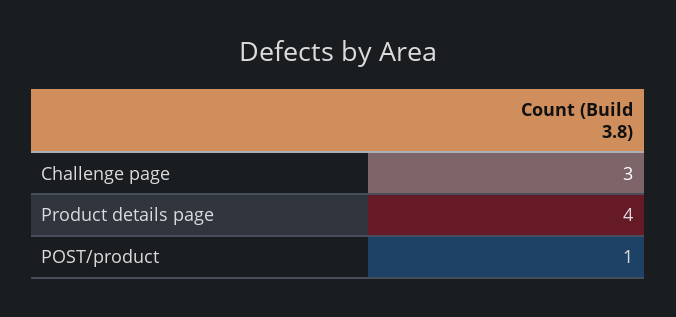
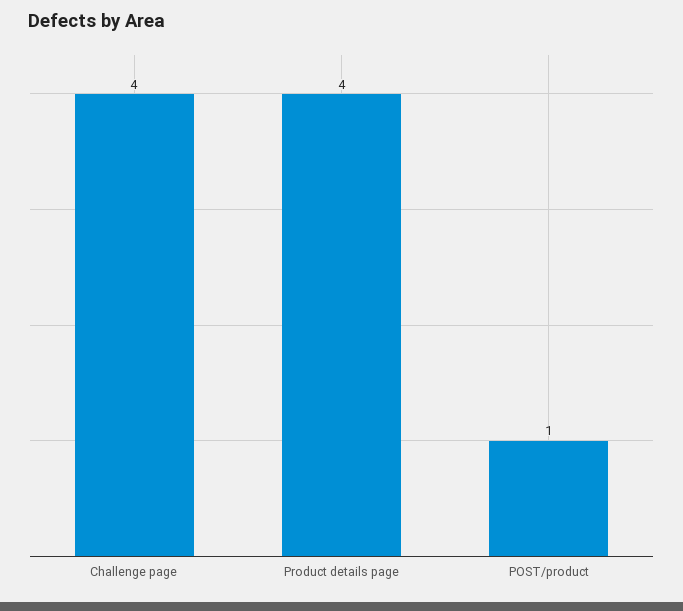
Challenge page: 3 -> 4

